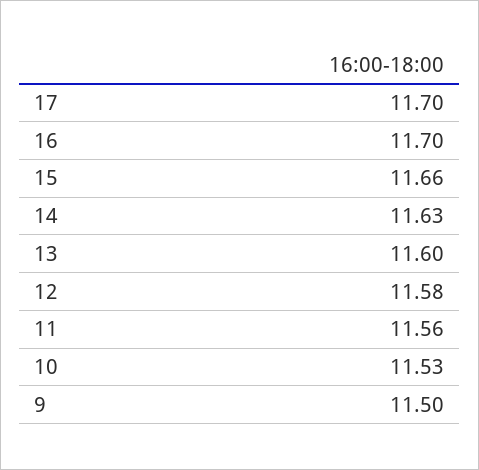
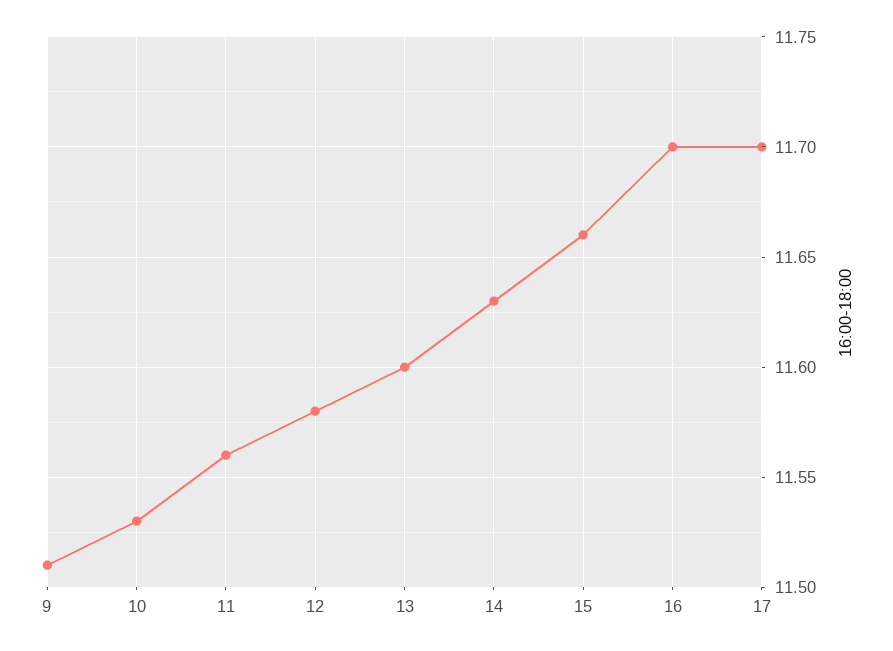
9: 11.5 -> 11.51

